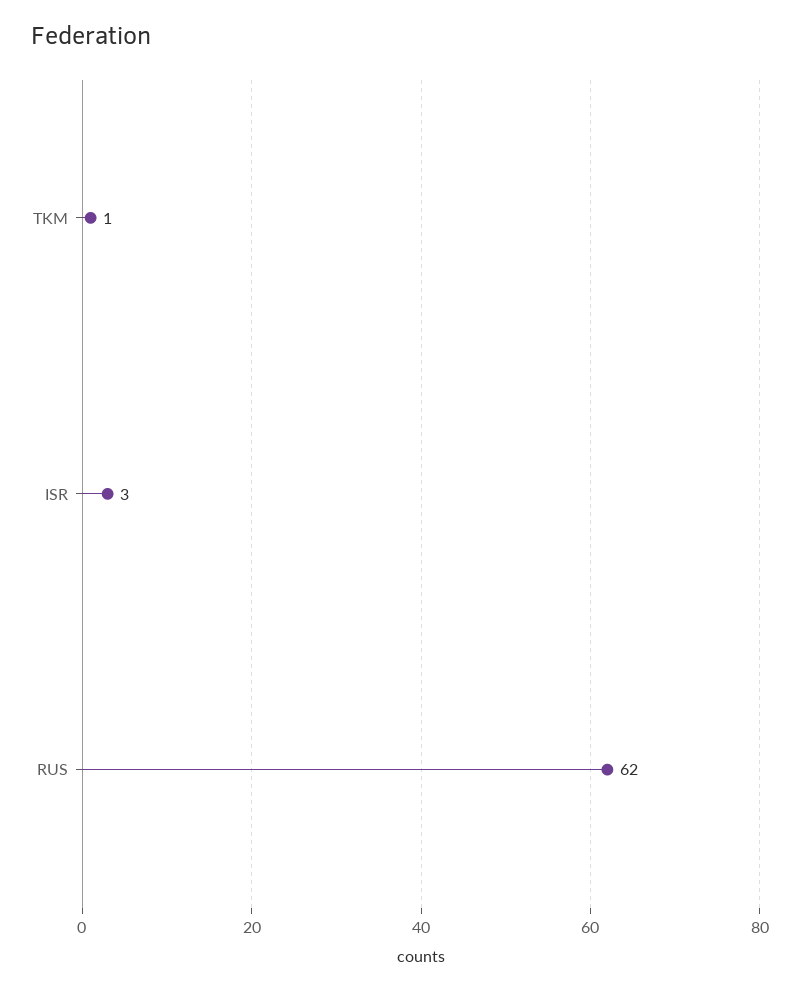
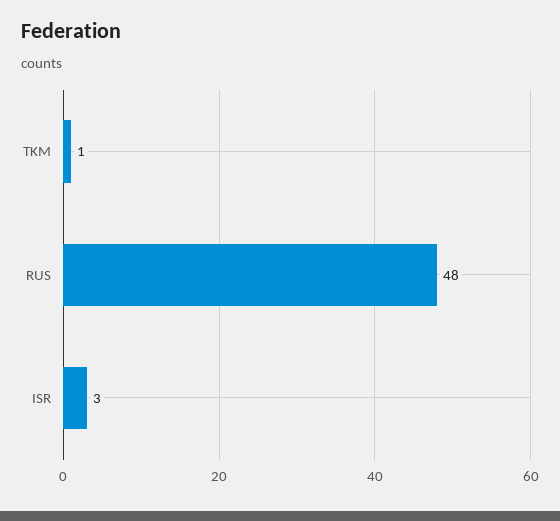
RUS: 62 -> 48

